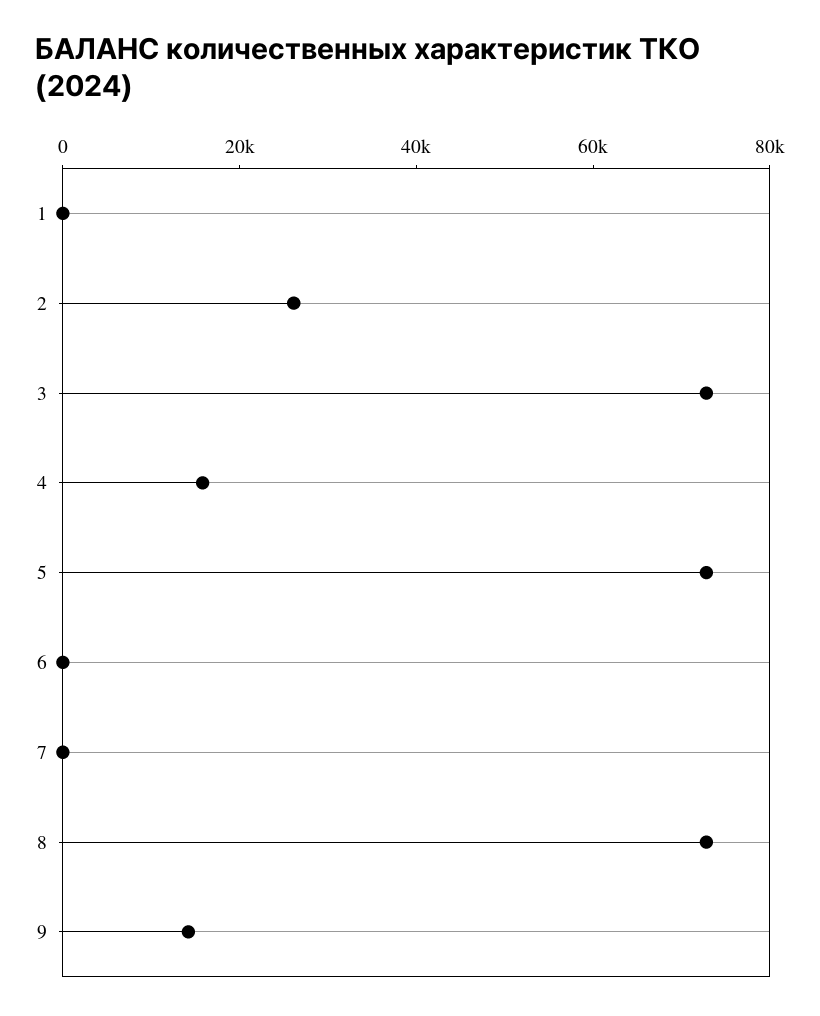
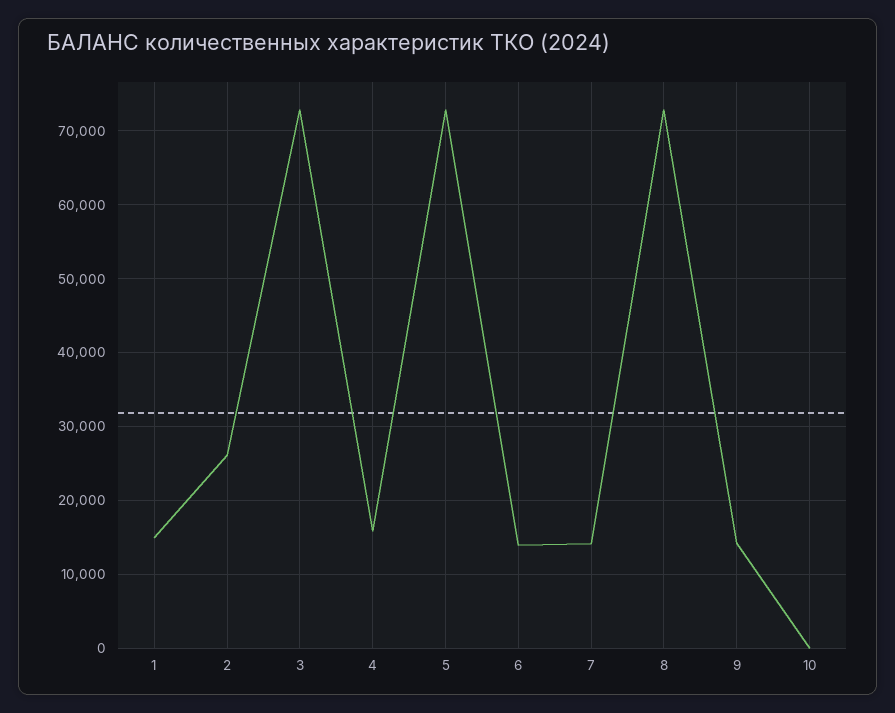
1: 0 -> 15000
6: 0 -> 14000
7: 0 -> 14000
10: none -> 0

